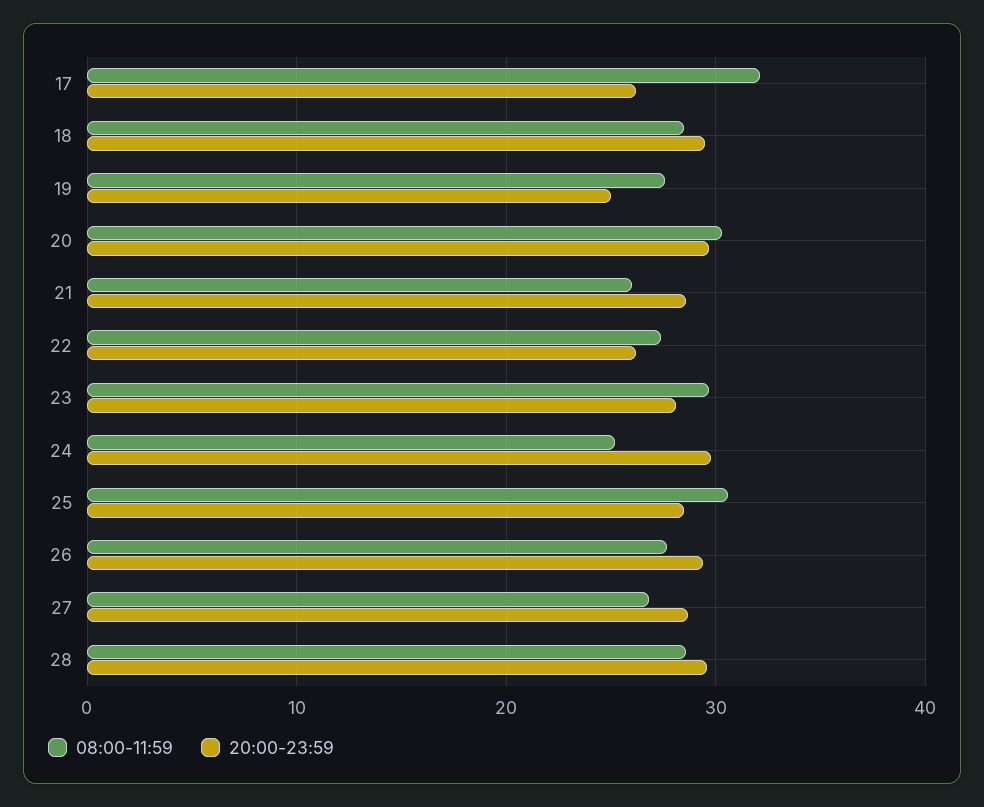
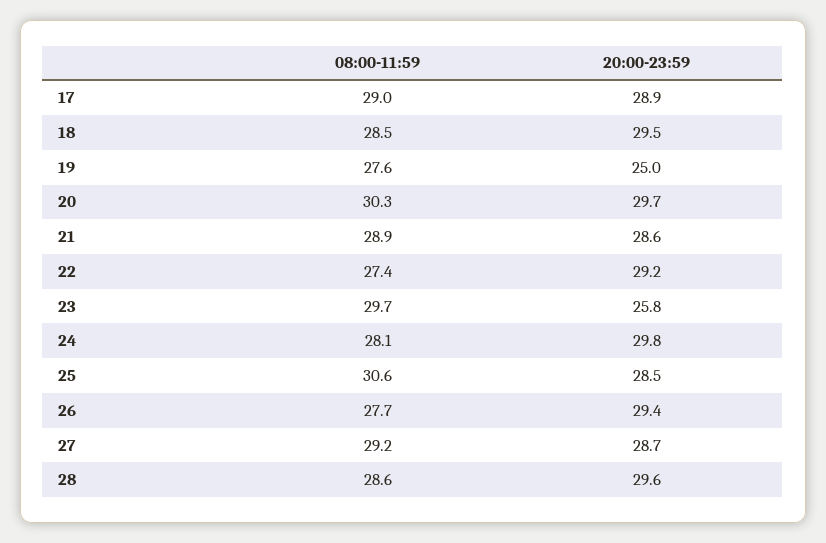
08:00-11:59, 17: 32 -> 29
20:00-23:59, 17: 26 -> 28.9
08:00-11:59, 21: 26 -> 28.9
20:00-23:59, 22: 26 -> 29.2
20:00-23:59, 23: 28 -> 25.8
08:00-11:59, 24: 25 -> 28.1
08:00-11:59, 27: 27 -> 29.2

